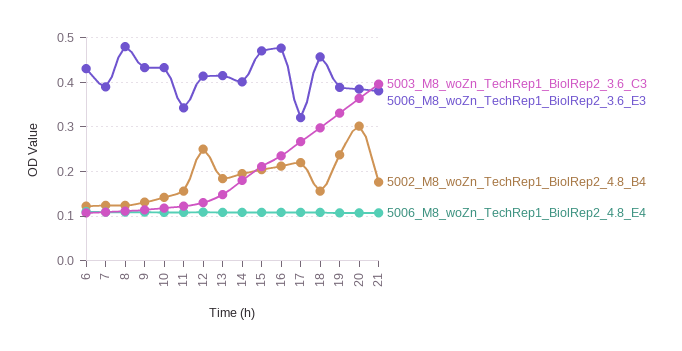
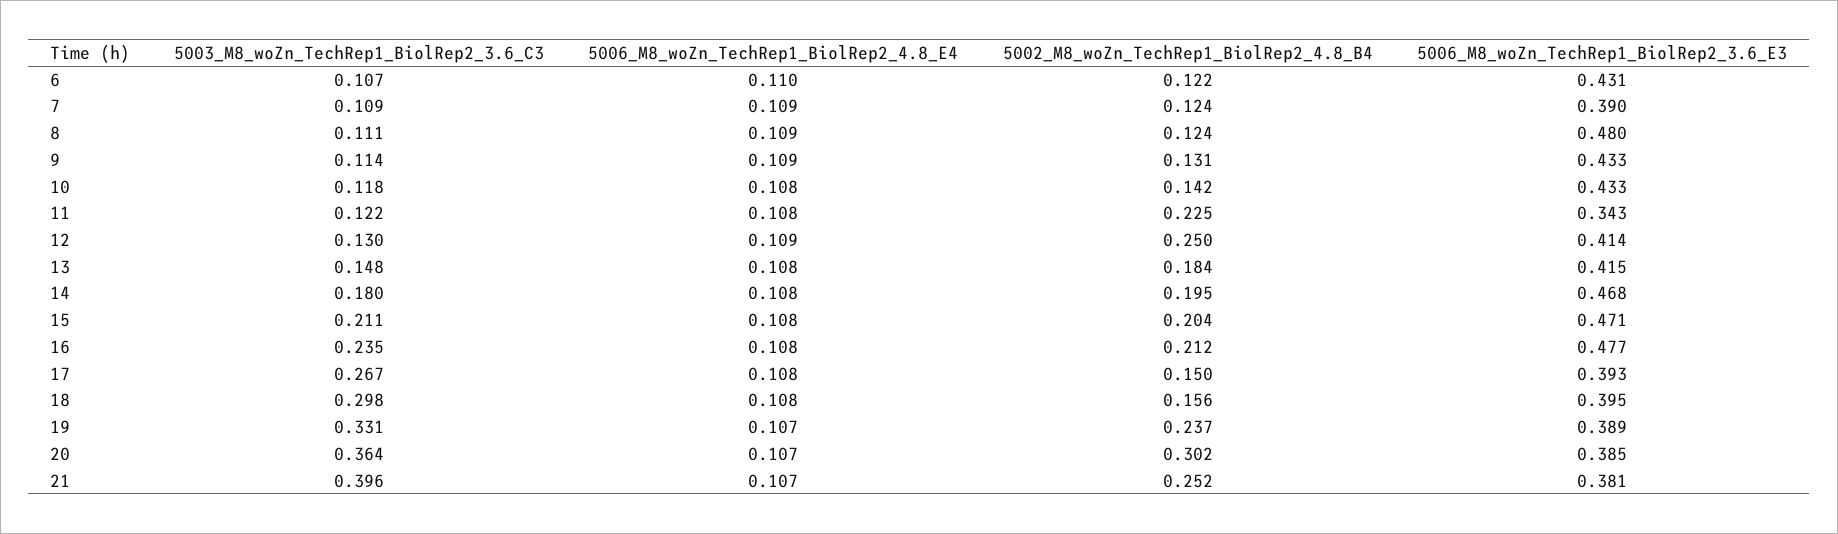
5002_M8_woZn_TechRep1_BiolRep2_4.8_B4, 11: 0.16 -> 0.225
5006_M8_woZn_TechRep1_BiolRep2_3.6_E3, 14: 0.4 -> 0.468
5006_M8_woZn_TechRep1_BiolRep2_3.6_E3, 17: 0.32 -> 0.393
5002_M8_woZn_TechRep1_BiolRep2_4.8_B4, 17: 0.22 -> 0.15
5006_M8_woZn_TechRep1_BiolRep2_3.6_E3, 18: 0.46 -> 0.395
5002_M8_woZn_TechRep1_BiolRep2_4.8_B4, 21: 0.18 -> 0.252

